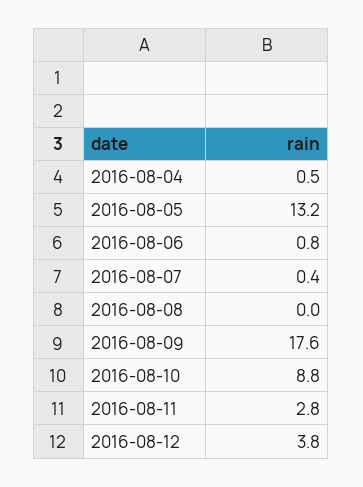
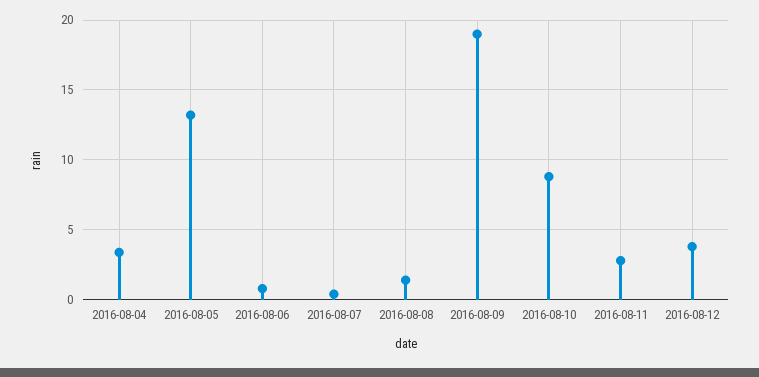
2016-08-04: 0.5 -> 3.5
2016-08-08: 0 -> 1.5
2016-08-09: 17.6 -> 19

